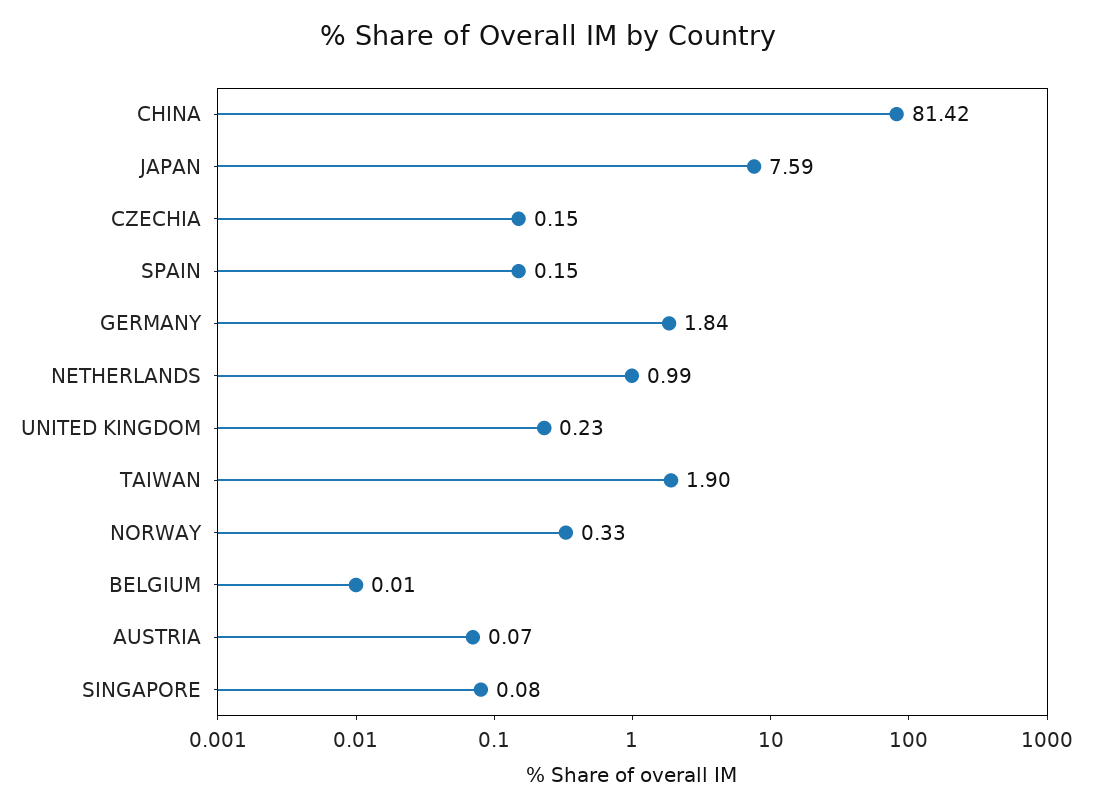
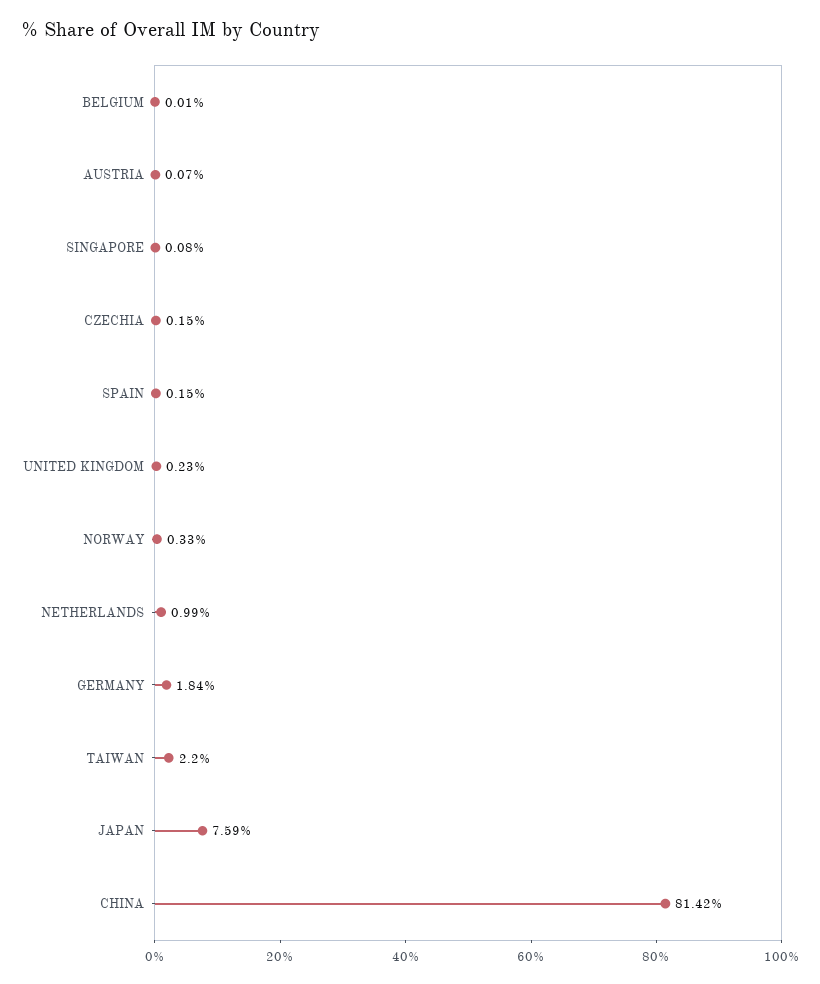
TAIWAN: 1.9 -> 2.2

